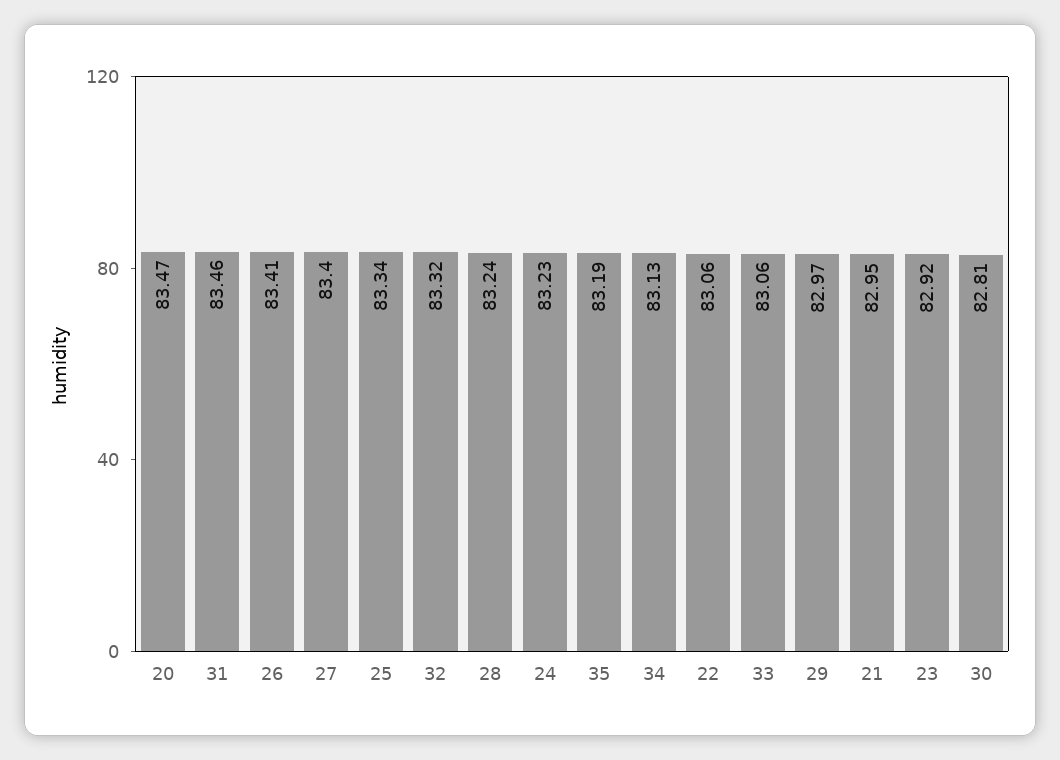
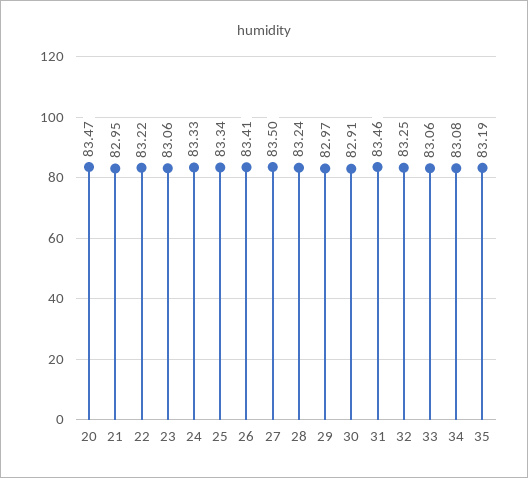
27: 83.4 -> 83.5
32: 83.32 -> 83.25
24: 83.23 -> 83.33
34: 83.13 -> 83.08
22: 83.06 -> 83.22
23: 82.92 -> 83.06
30: 82.81 -> 82.91

